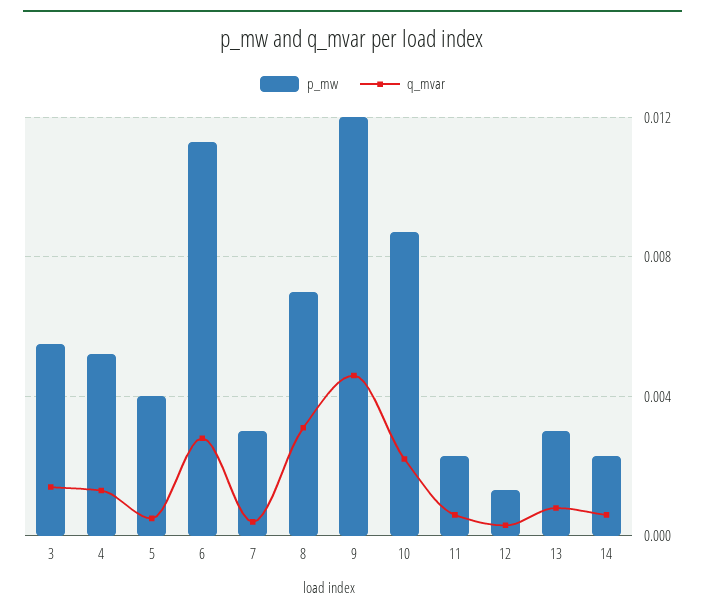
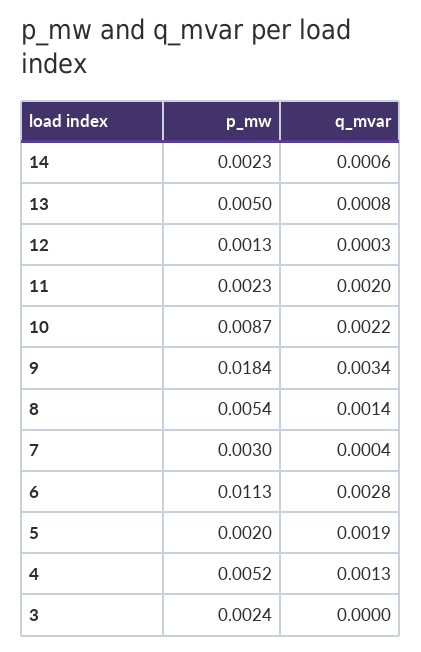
p_mw, 3: 0.0055 -> 0.0024
q_mvar, 3: 0.0015 -> 0
p_mw, 5: 0.004 -> 0.002
q_mvar, 5: 0.0005 -> 0.0019
p_mw, 8: 0.007 -> 0.0054
q_mvar, 8: 0.003 -> 0.0014
p_mw, 9: 0.012 -> 0.0184
q_mvar, 9: 0.0045 -> 0.0034
q_mvar, 11: 0.0005 -> 0.002
p_mw, 13: 0.003 -> 0.005

